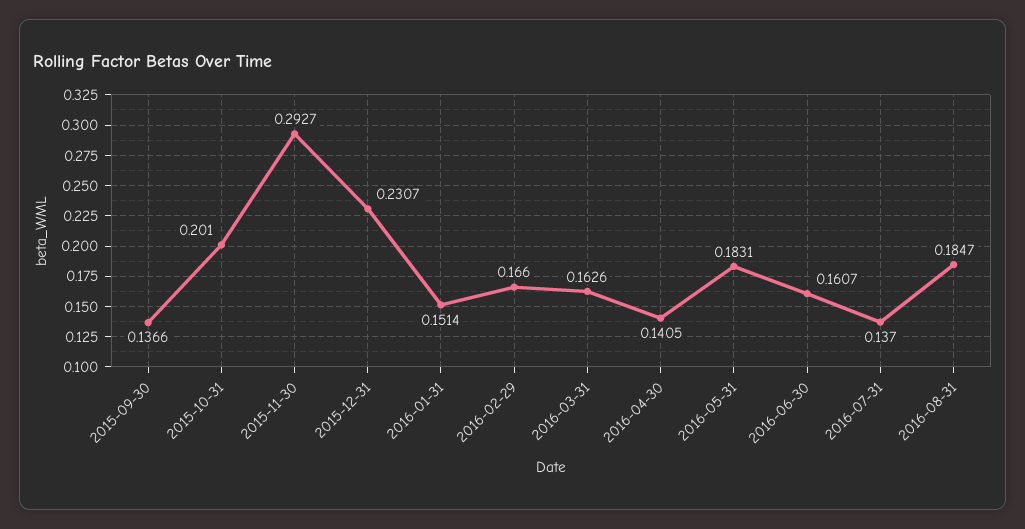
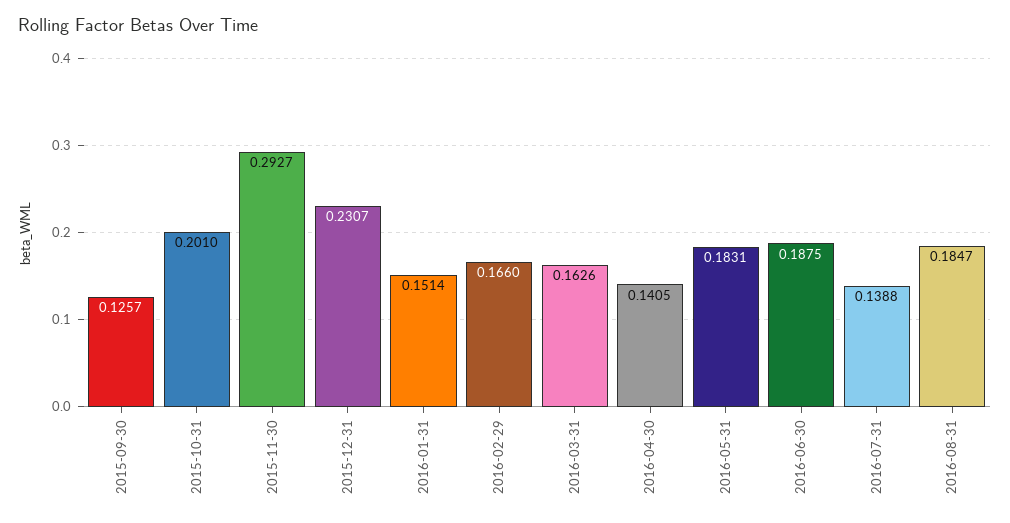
2015-09-30: 0.1366 -> 0.1257
2016-06-30: 0.1607 -> 0.1875
2016-07-31: 0.137 -> 0.1388

